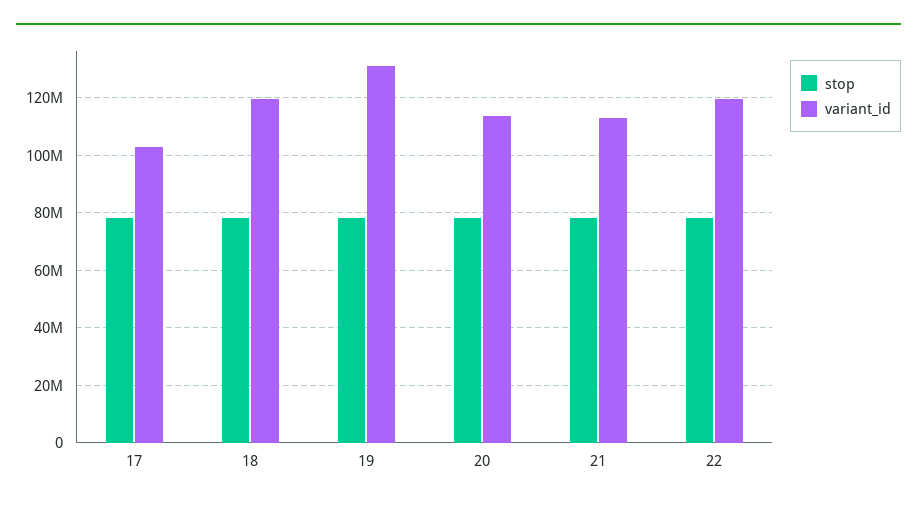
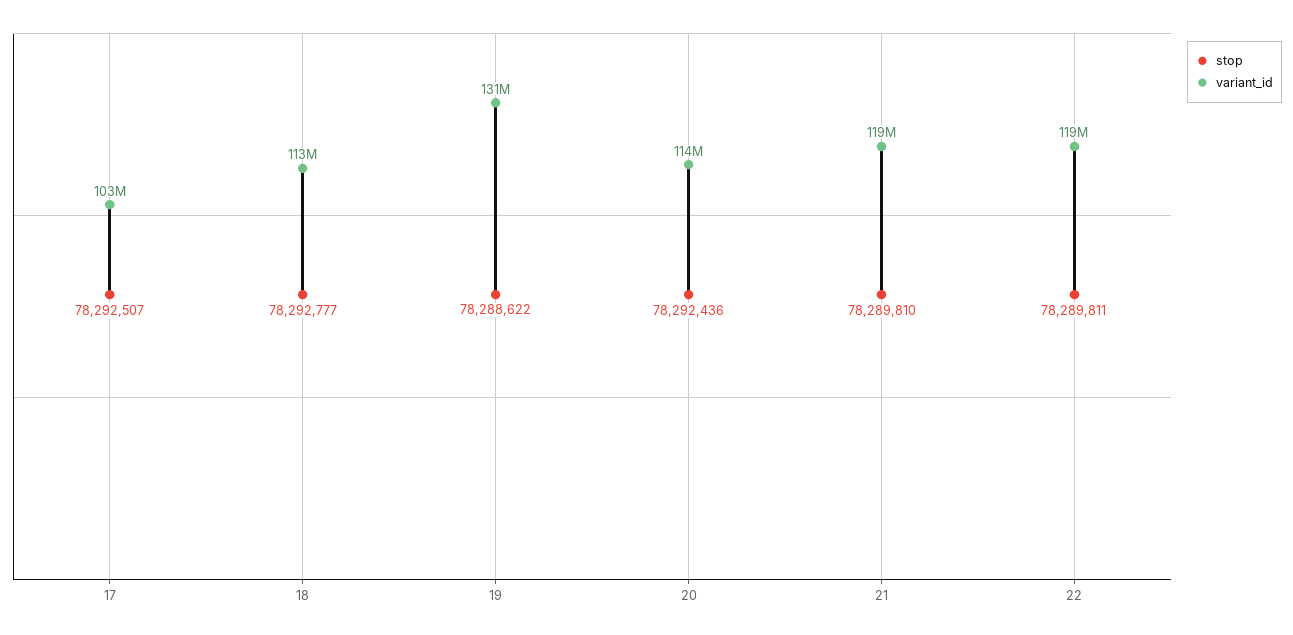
variant_id, 18: 120000000 -> 113000000
variant_id, 21: 112500000 -> 119000000

